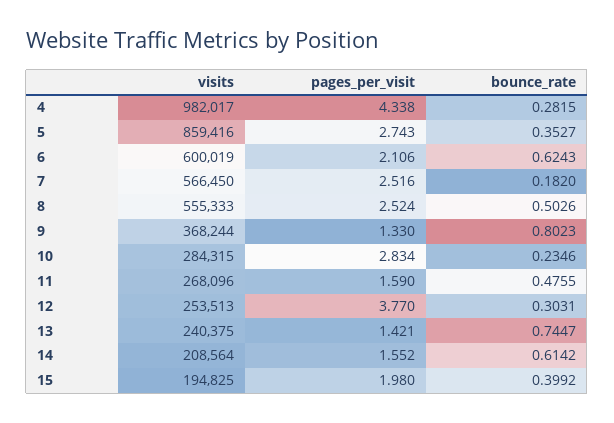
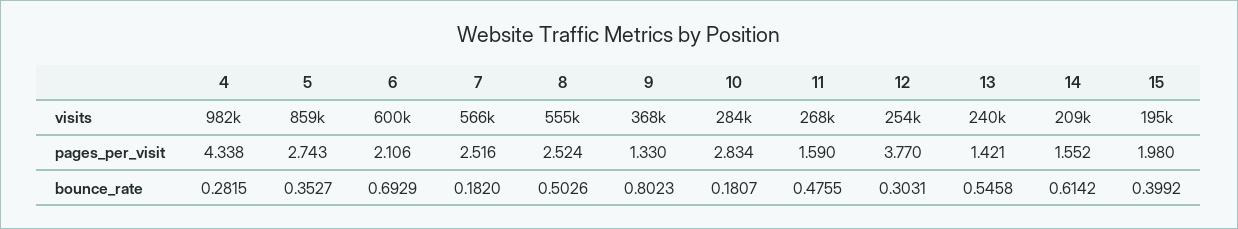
bounce_rate, 6: 0.6243 -> 0.6929
bounce_rate, 10: 0.2346 -> 0.1807
bounce_rate, 13: 0.7447 -> 0.5458

